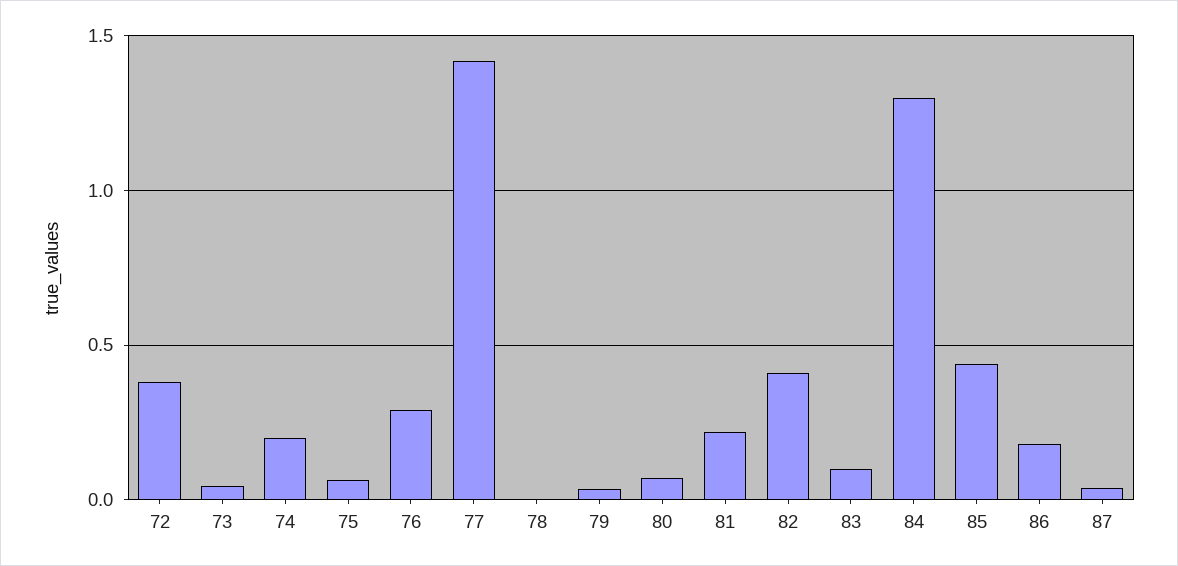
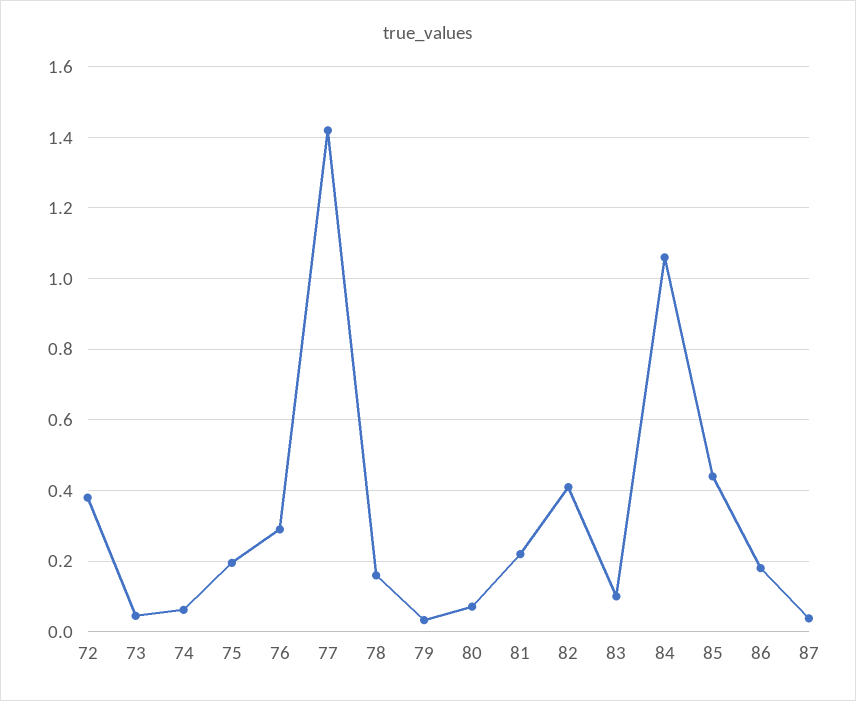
74: 0.2 -> 0.06
75: 0.05 -> 0.2
78: 0 -> 0.16
84: 1.3 -> 1.06

